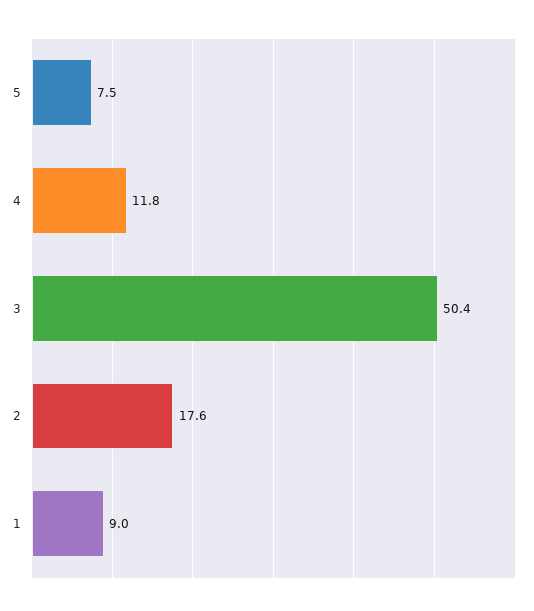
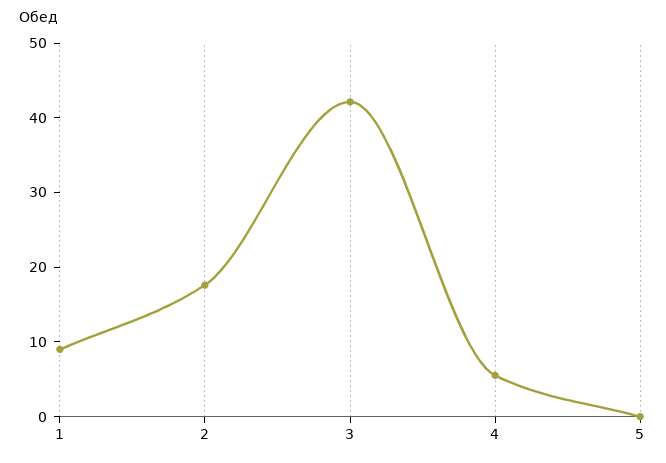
5: 7.5 -> 0
4: 11.8 -> 6
3: 50.4 -> 42

